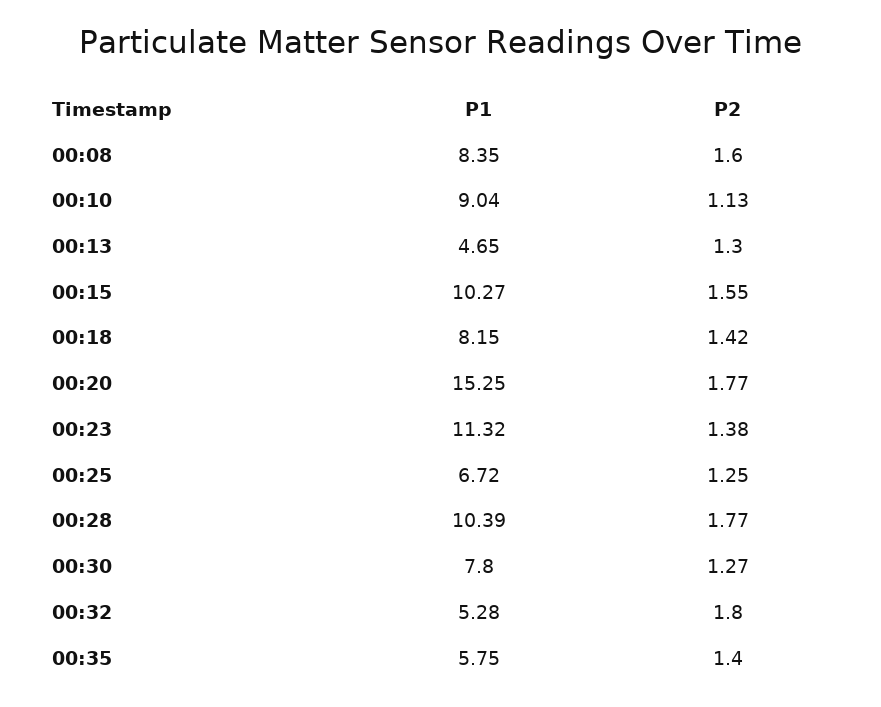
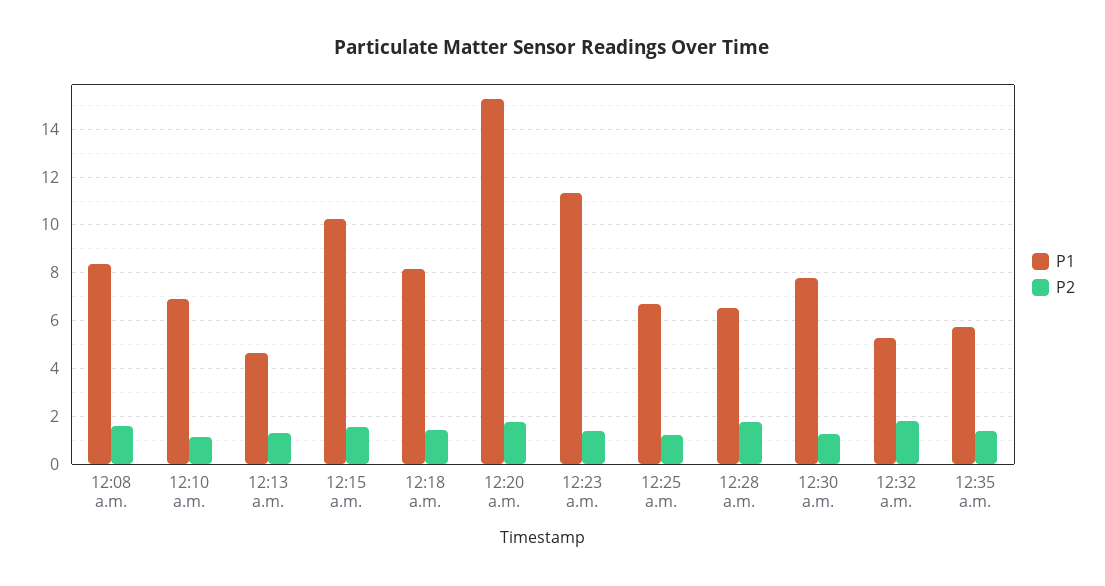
P1, 00:10: 9.04 -> 7
P1, 00:28: 10.39 -> 6.5

